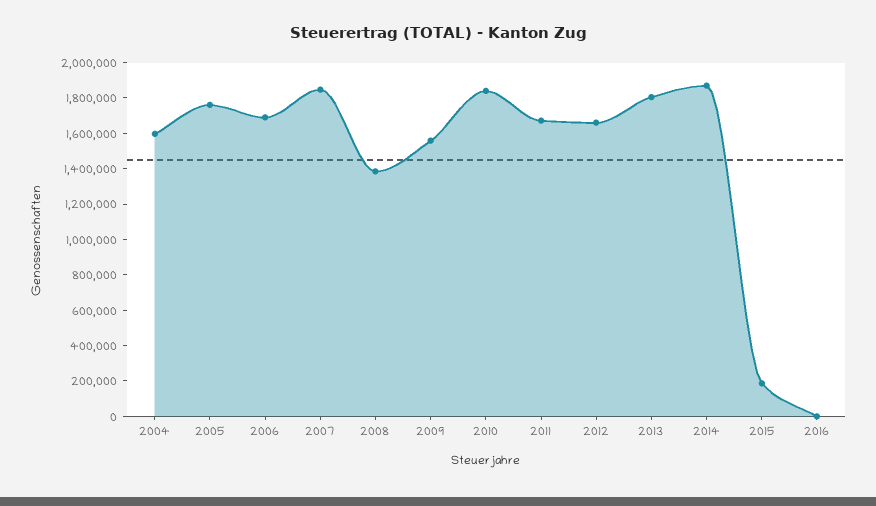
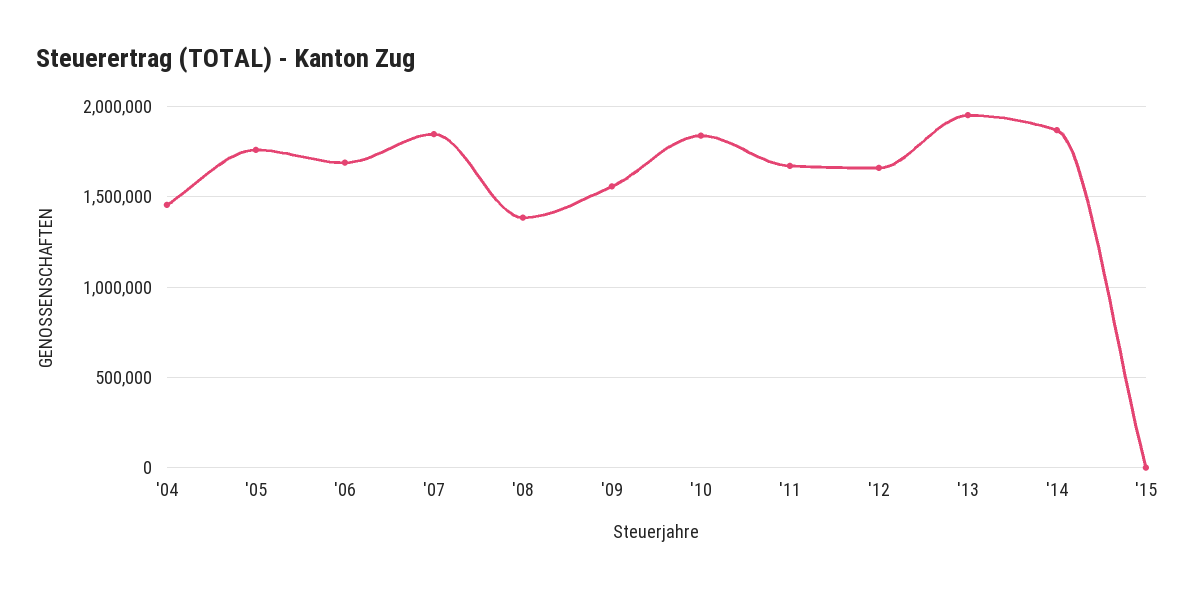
2004: 1600000 -> 1450000
2013: 1800000 -> 1950000
2015: 200000 -> 0
2016: 0 -> none

